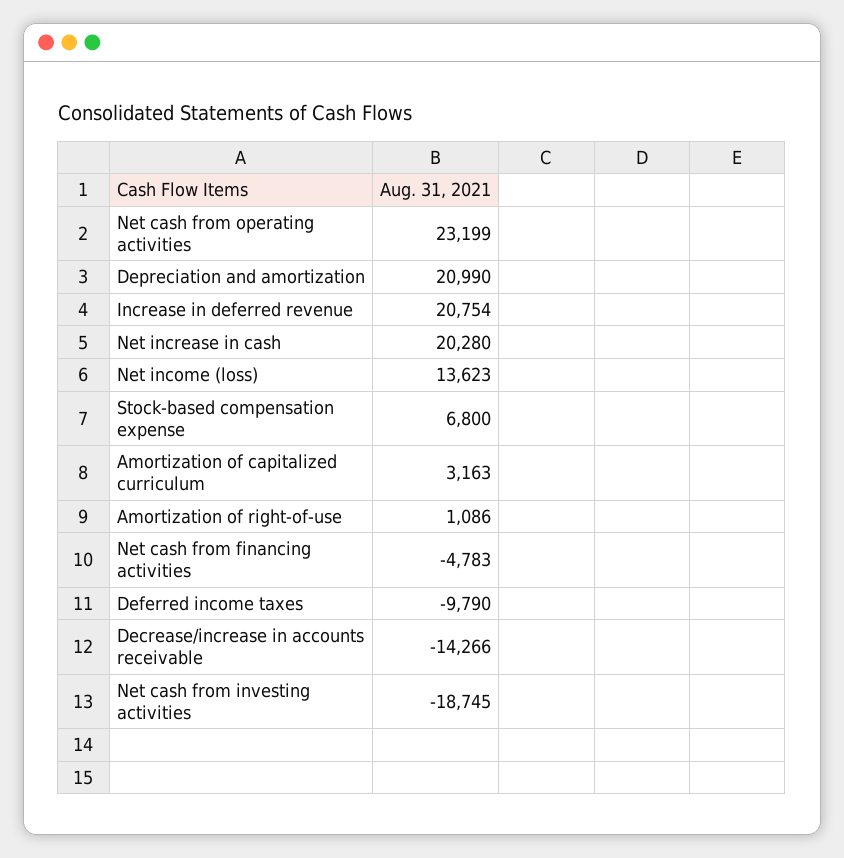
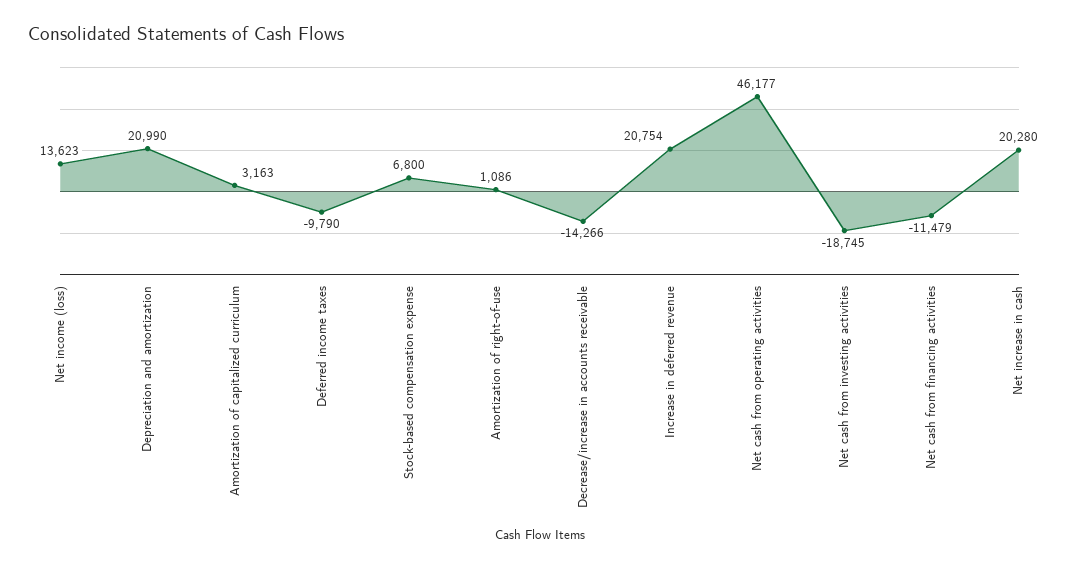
Net cash from operating activities: 23199 -> 46177
Net cash from financing activities: -4783 -> -11479

